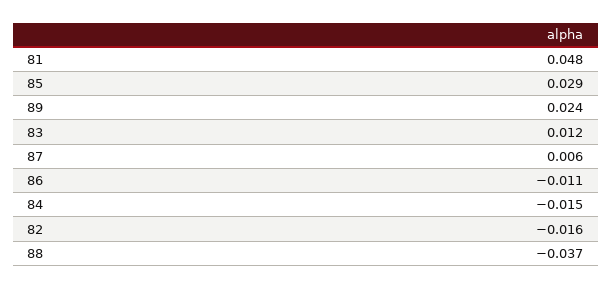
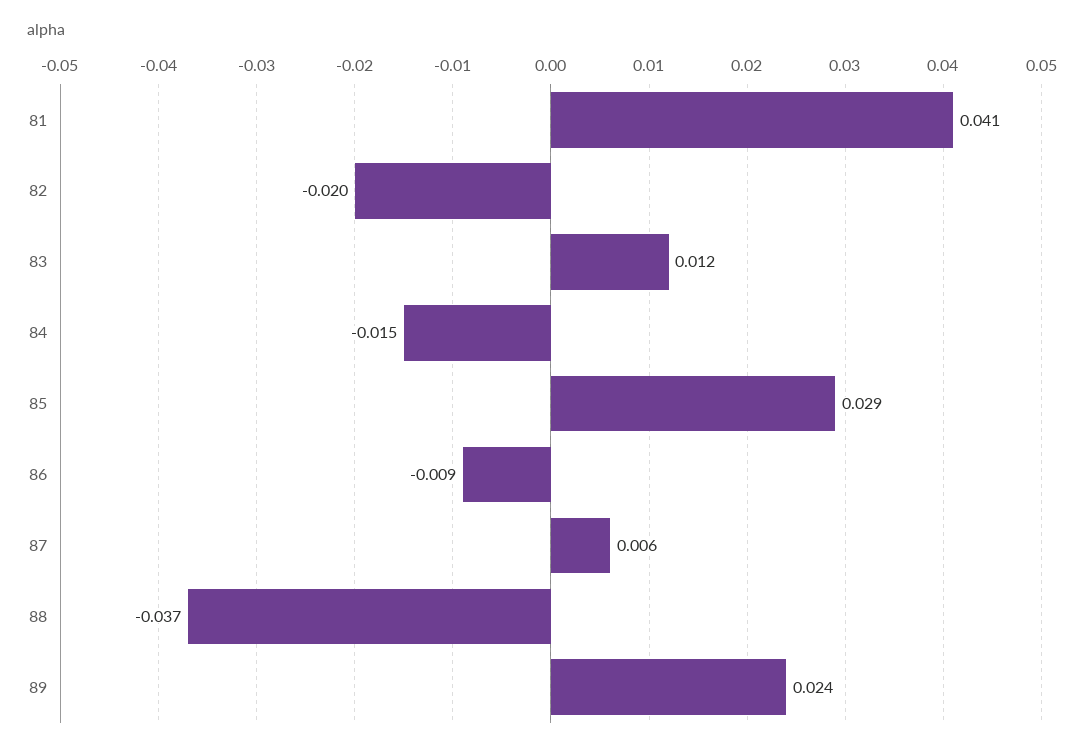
81: 0.048 -> 0.041
86: -0.011 -> -0.009
82: -0.016 -> -0.02

